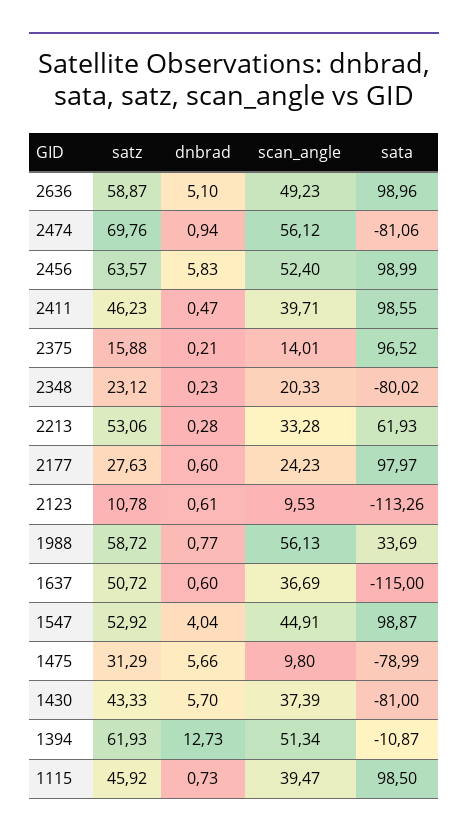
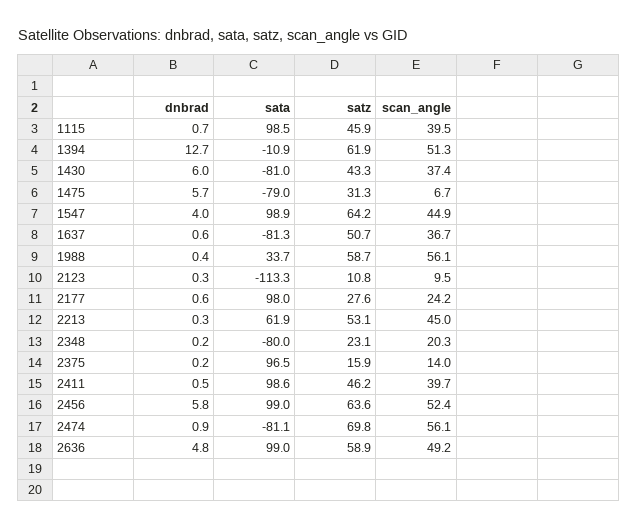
dnbrad, 2636: 5.1 -> 4.8
scan_angle, 2213: 33.28 -> 45
dnbrad, 2123: 0.61 -> 0.3
dnbrad, 1988: 0.77 -> 0.4
sata, 1637: -115 -> -81.3
satz, 1547: 52.92 -> 64.2
scan_angle, 1475: 9.8 -> 6.7
dnbrad, 1430: 5.7 -> 6

